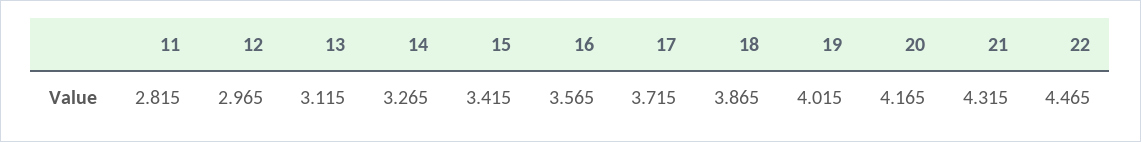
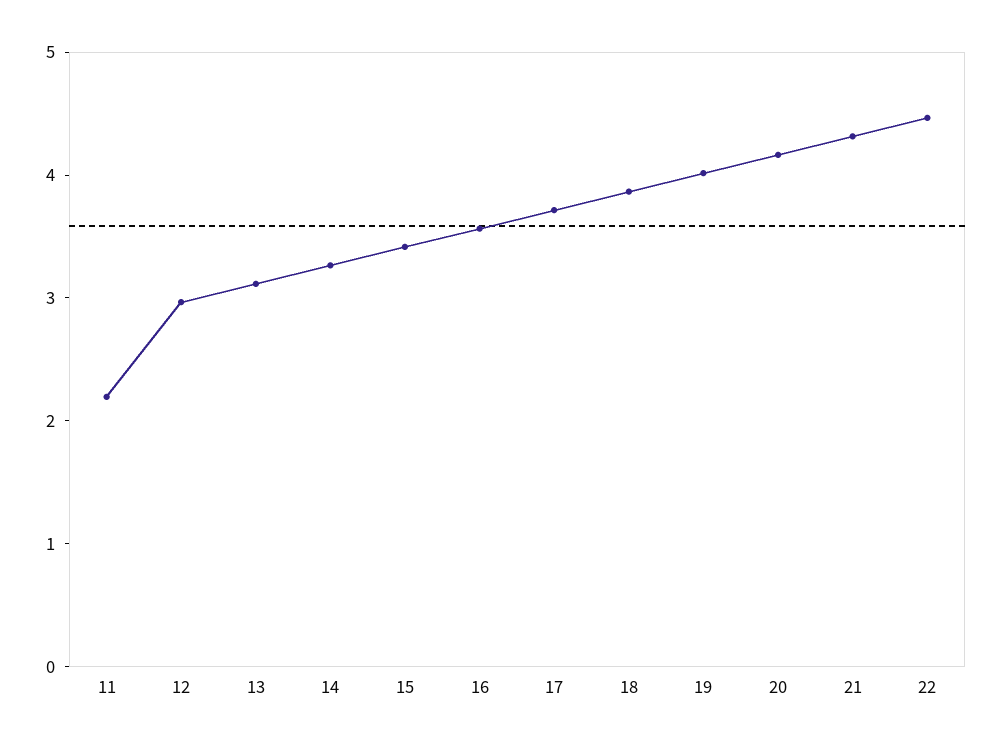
11: 2.815 -> 2.2

